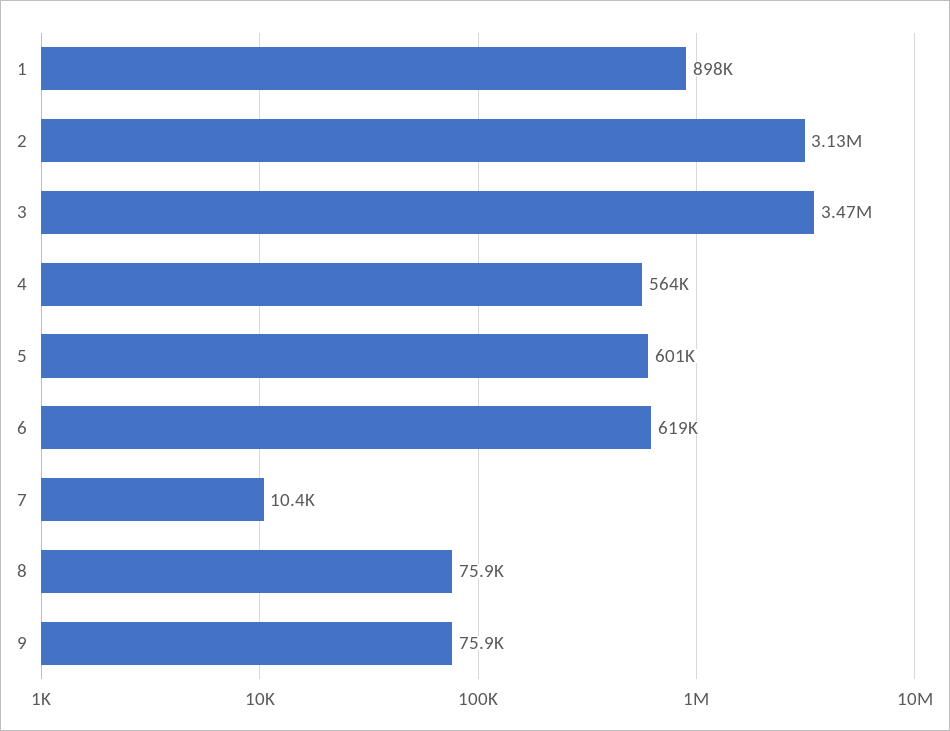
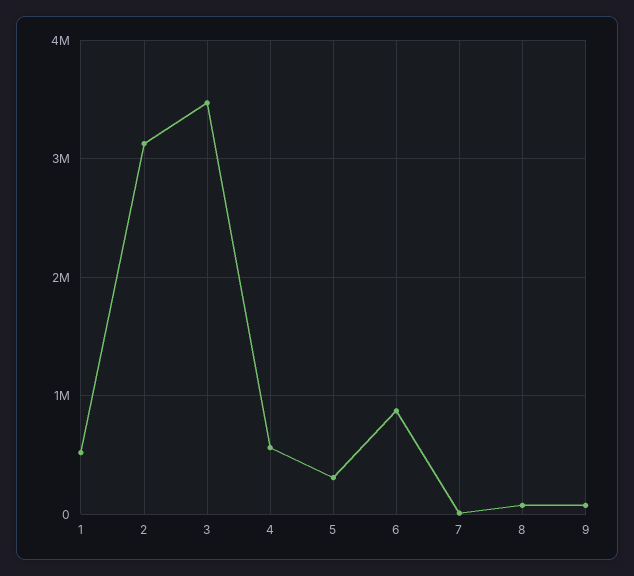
1: 898000 -> 500000
5: 601000 -> 300000
6: 619000 -> 900000

